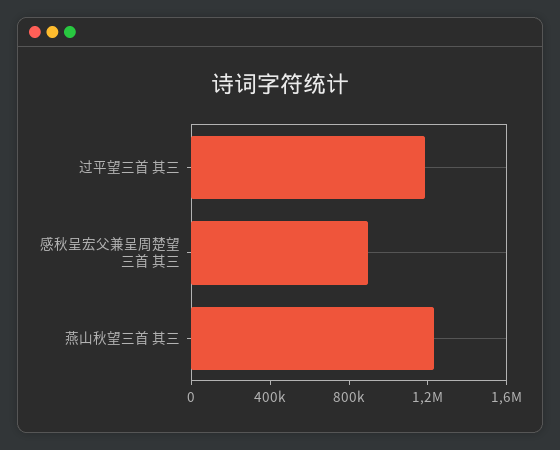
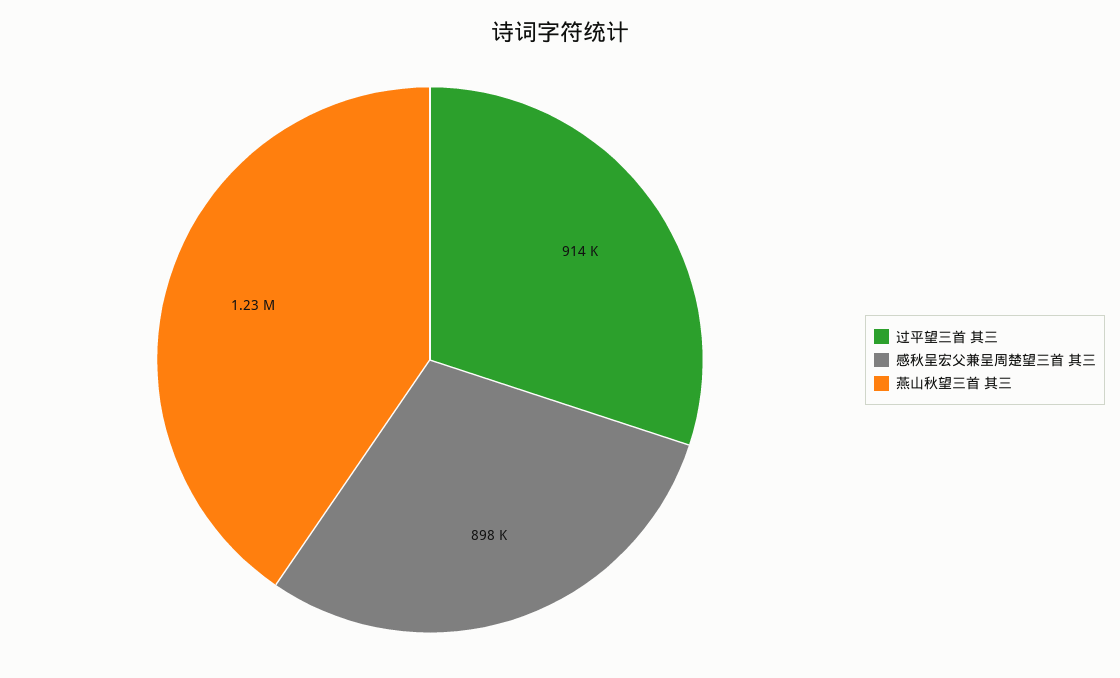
过平望三首 其三: 1200000 -> 914000

